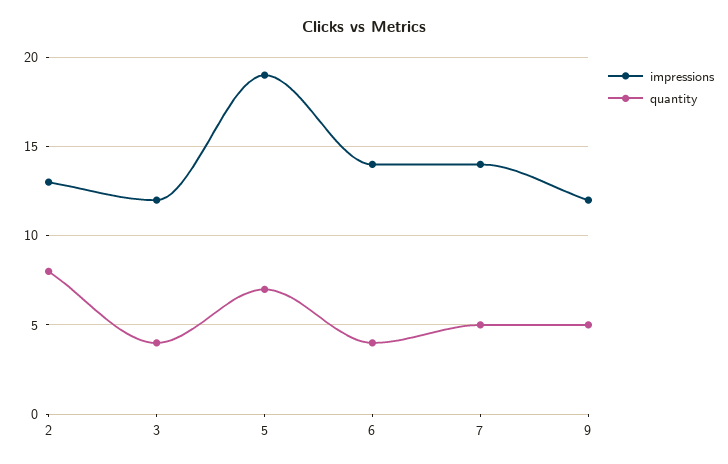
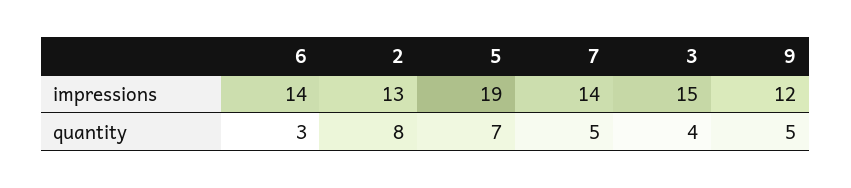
impressions, 3: 12 -> 15
quantity, 6: 4 -> 3

